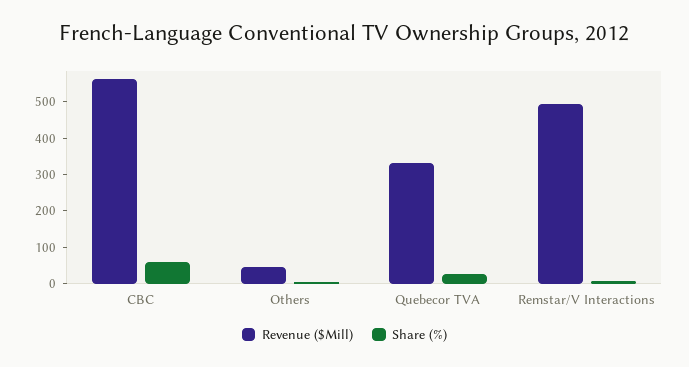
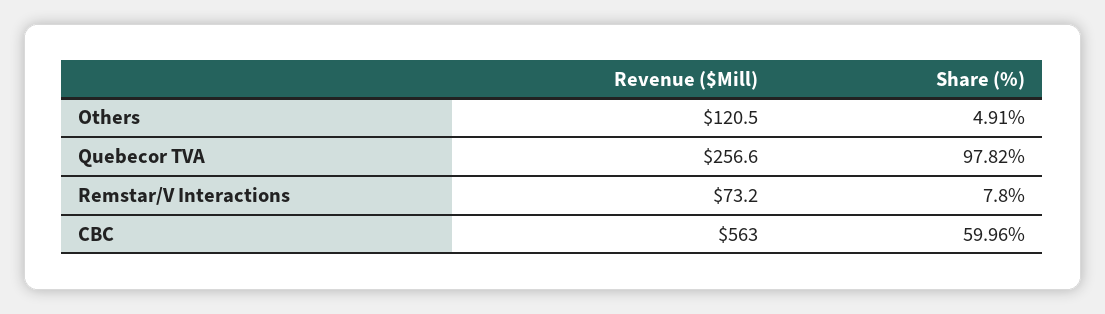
Revenue ($Mill), Others: 50 -> 120.5
Revenue ($Mill), Quebecor TVA: 325 -> 256.6
Share (%), Quebecor TVA: 25 -> 97.82
Revenue ($Mill), Remstar/V Interactions: 500 -> 73.2

